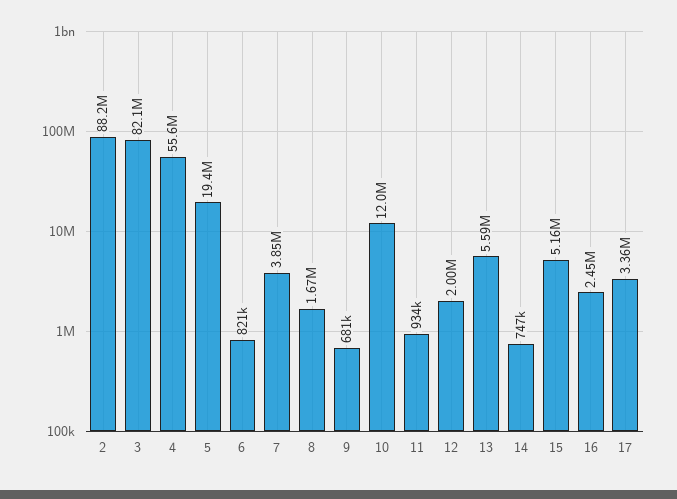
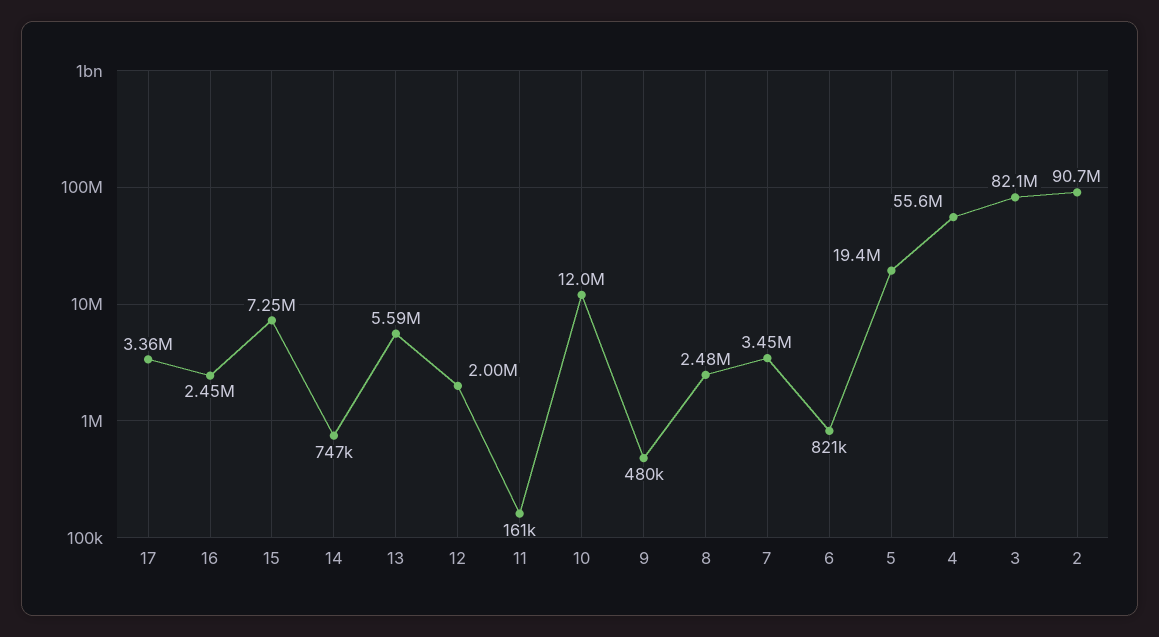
2: 88200000 -> 90700000
7: 3850000 -> 3450000
8: 1670000 -> 2480000
9: 681000 -> 480000
11: 934000 -> 161000
15: 5160000 -> 7250000

